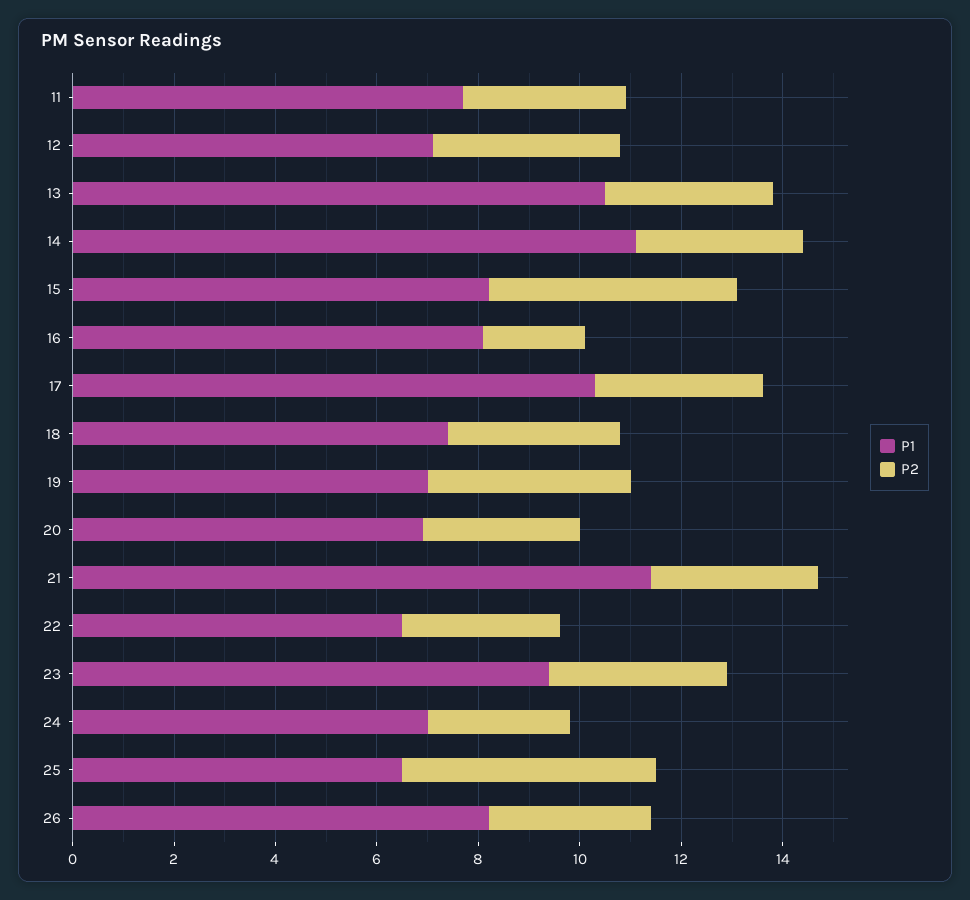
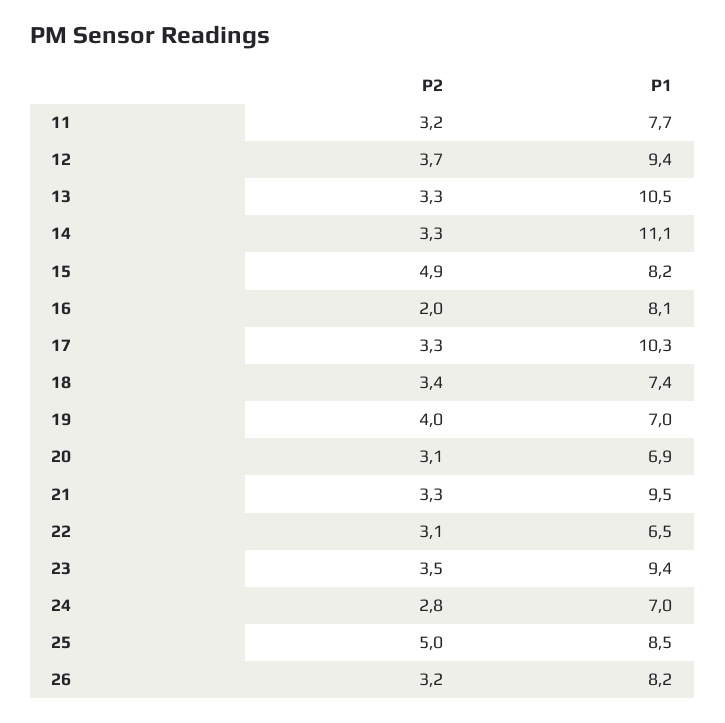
P1, 12: 7 -> 9.4
P1, 21: 11.5 -> 9.5
P1, 25: 6.5 -> 8.5

